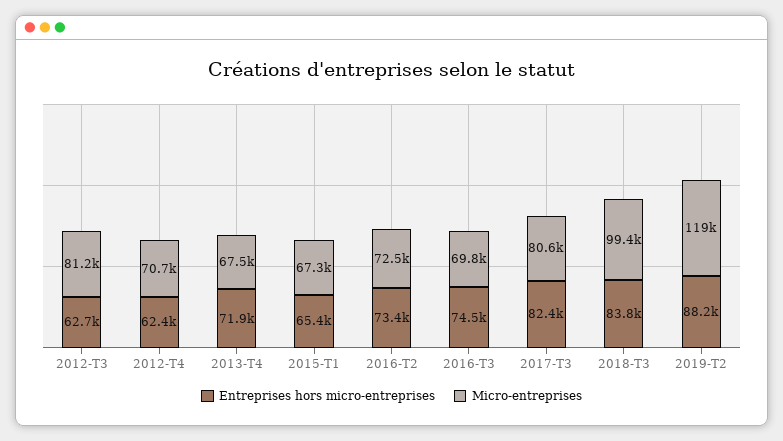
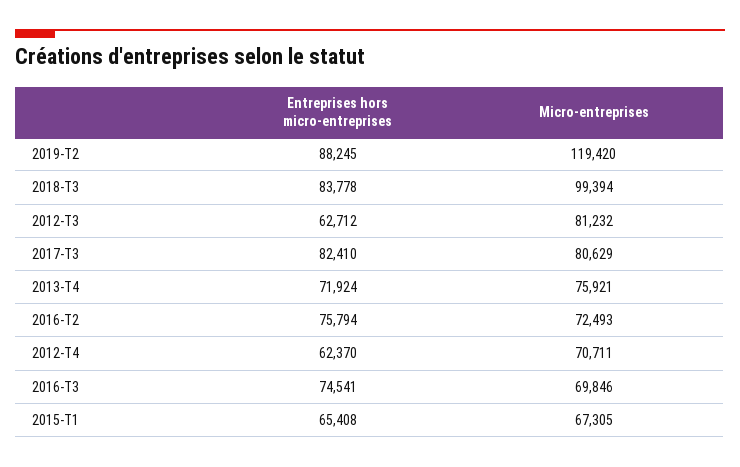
Micro-entreprises, 2013-T4: 67500 -> 75921
Entreprises hors micro-entreprises, 2016-T2: 73400 -> 75794

